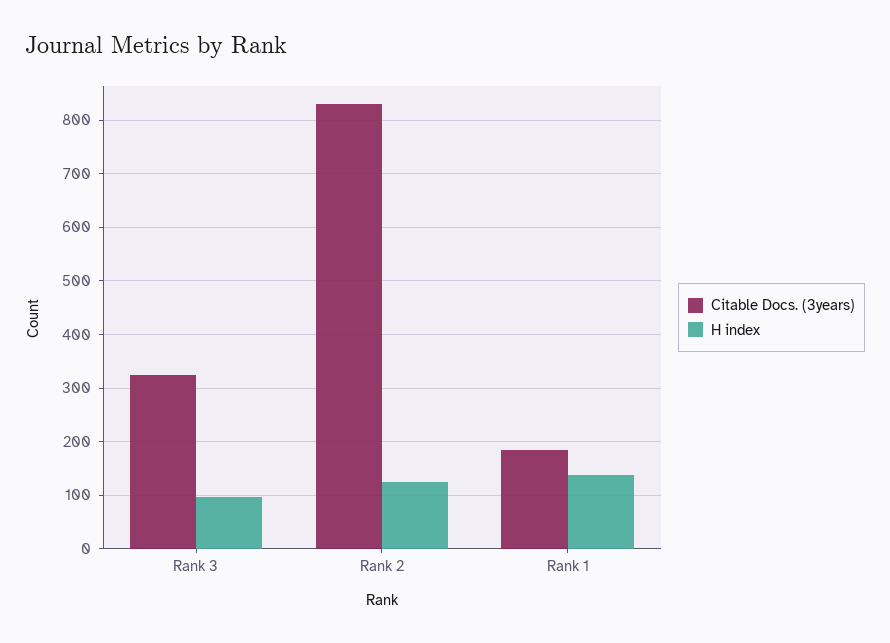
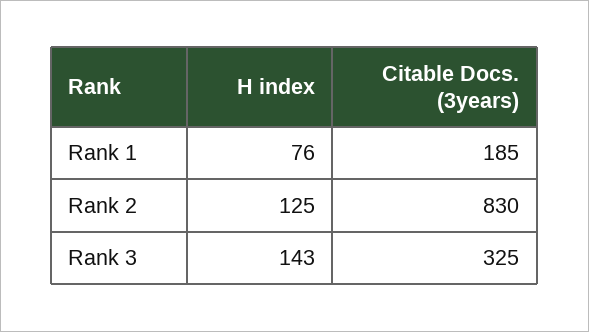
H index, Rank 3: 100 -> 143
H index, Rank 1: 140 -> 76

